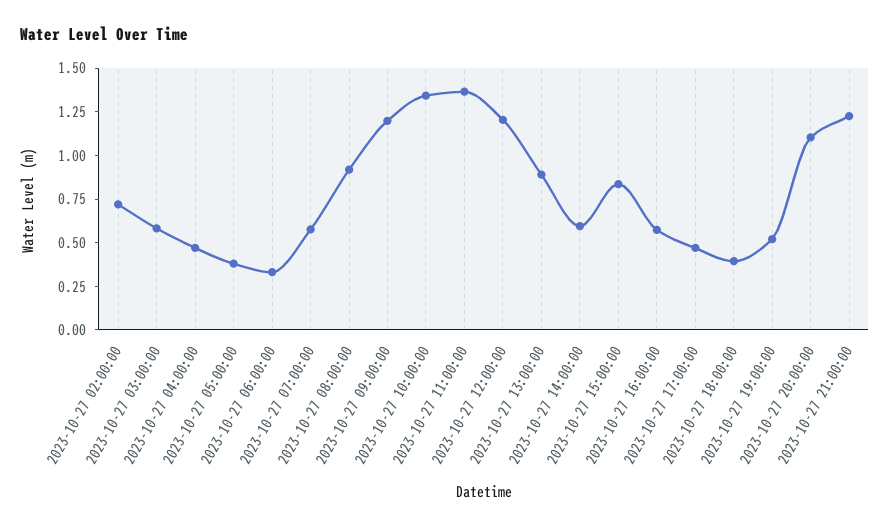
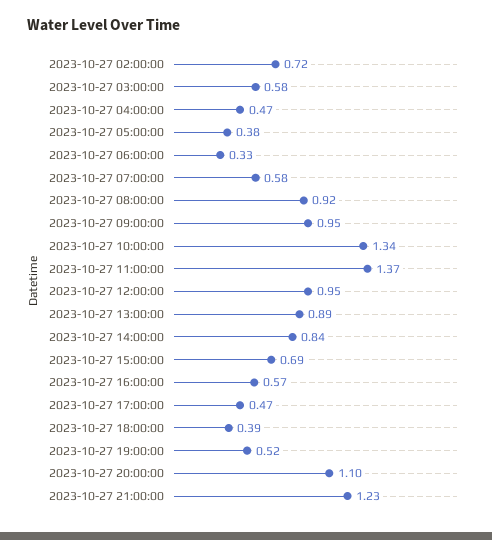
2023-10-27 09:00:00: 1.2 -> 0.95
2023-10-27 12:00:00: 1.2 -> 0.95
2023-10-27 14:00:00: 0.6 -> 0.84
2023-10-27 15:00:00: 0.85 -> 0.69

